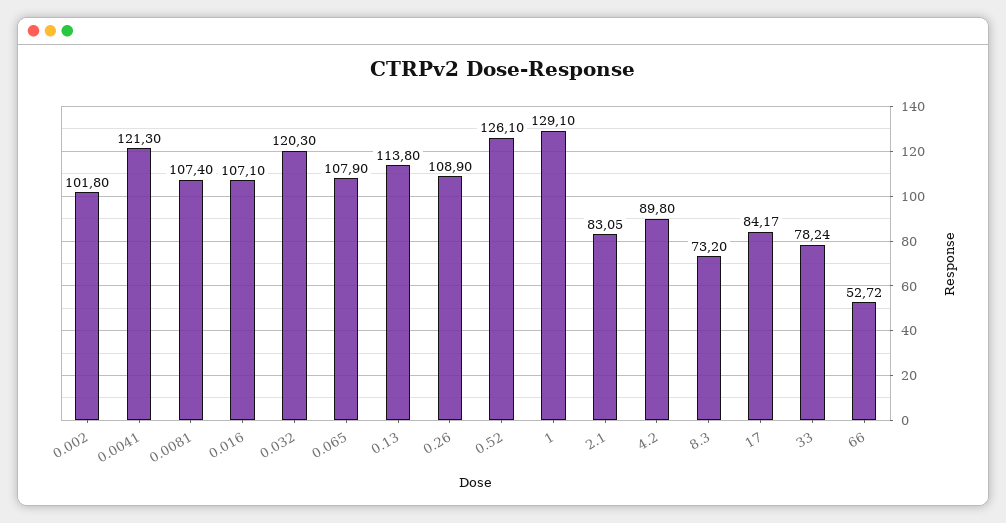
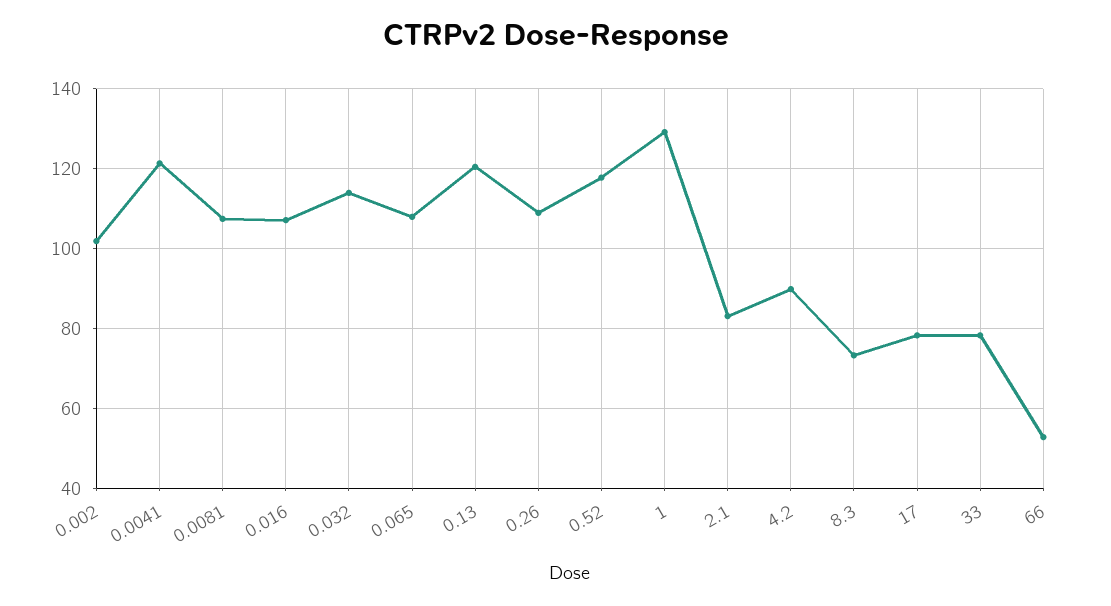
0.032: 120.3 -> 114
0.13: 113.8 -> 120
0.52: 126.1 -> 118
17: 84.17 -> 78

